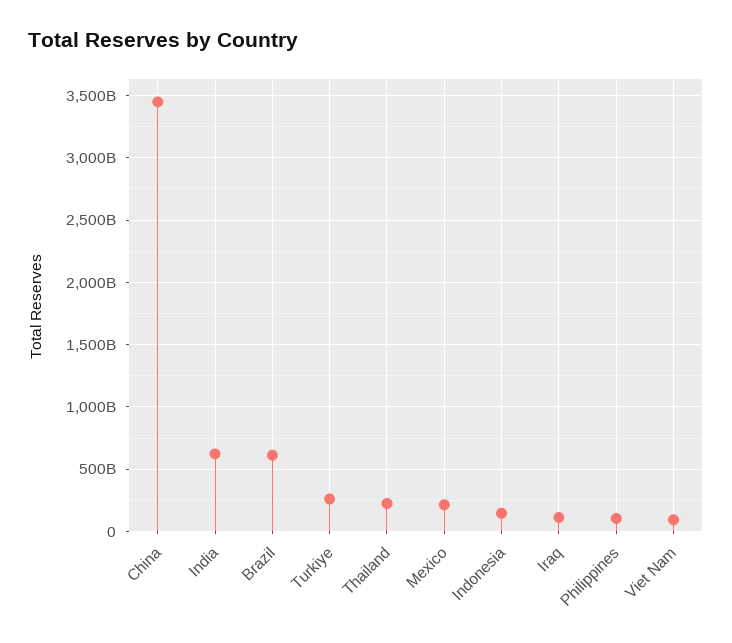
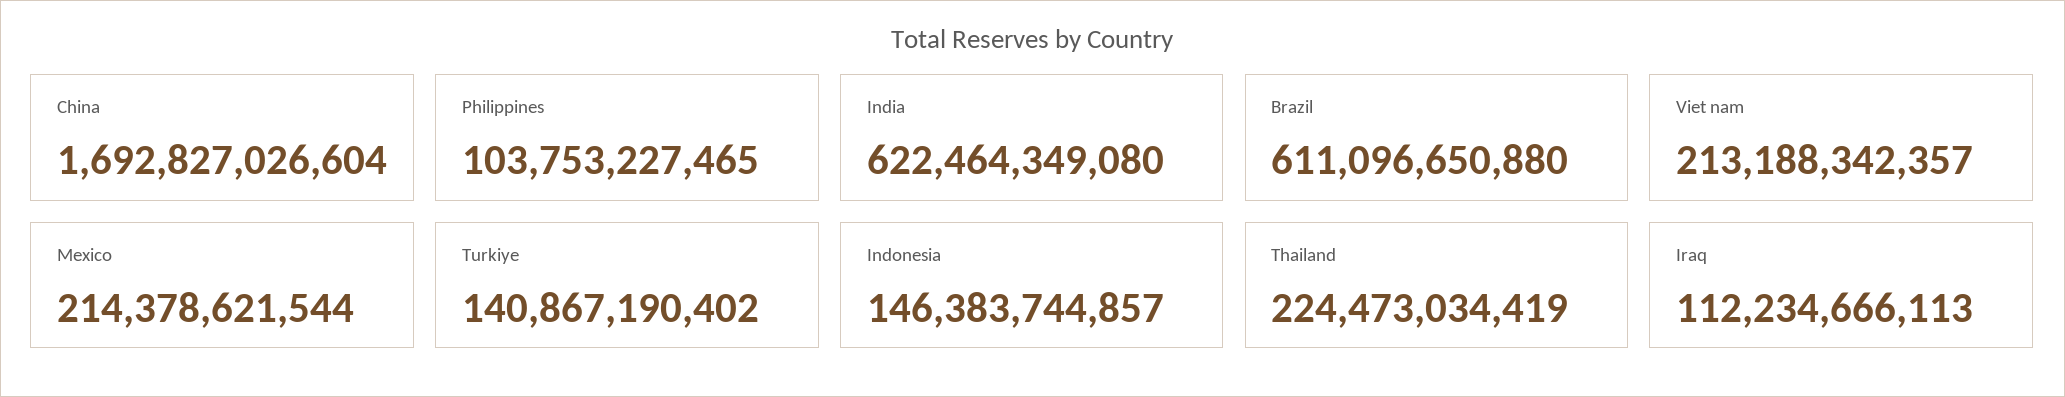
China: 3450000000000 -> 1692827026604
Turkiye: 250000000000 -> 140867190402
Viet Nam: 100000000000 -> 213188342357

